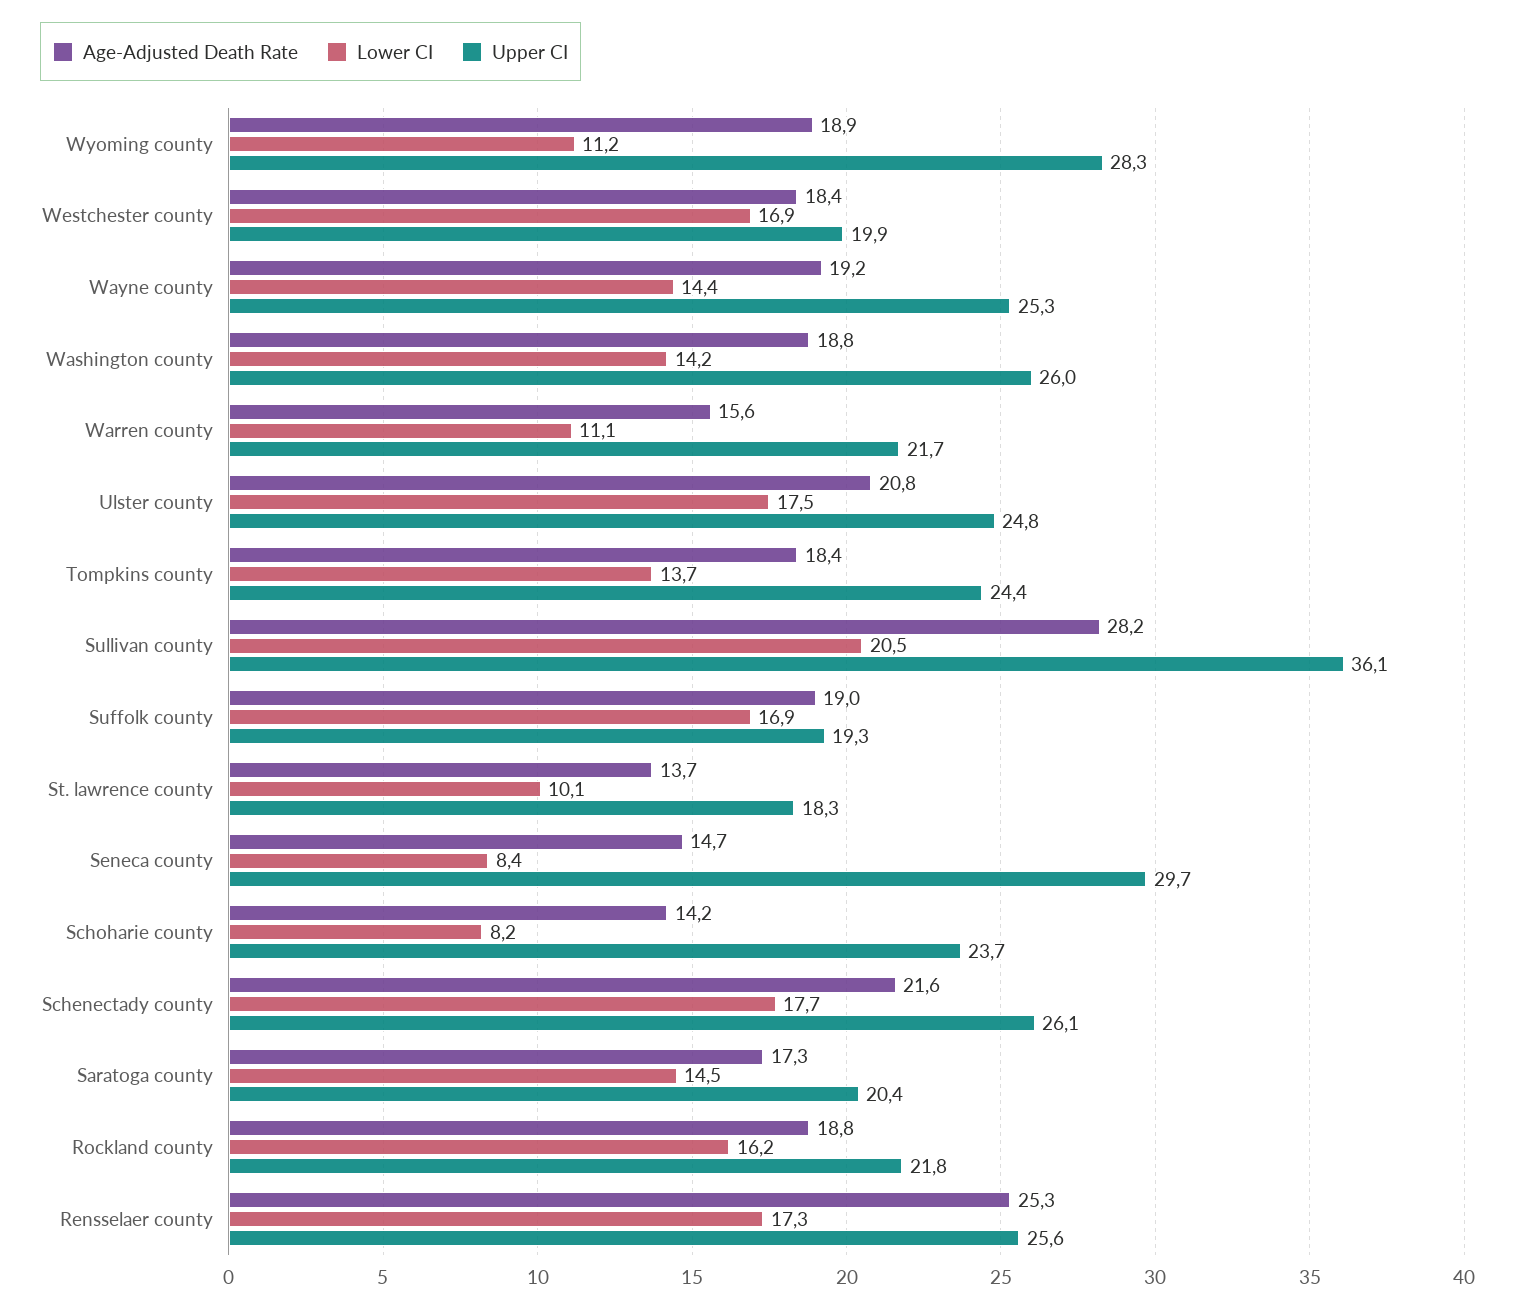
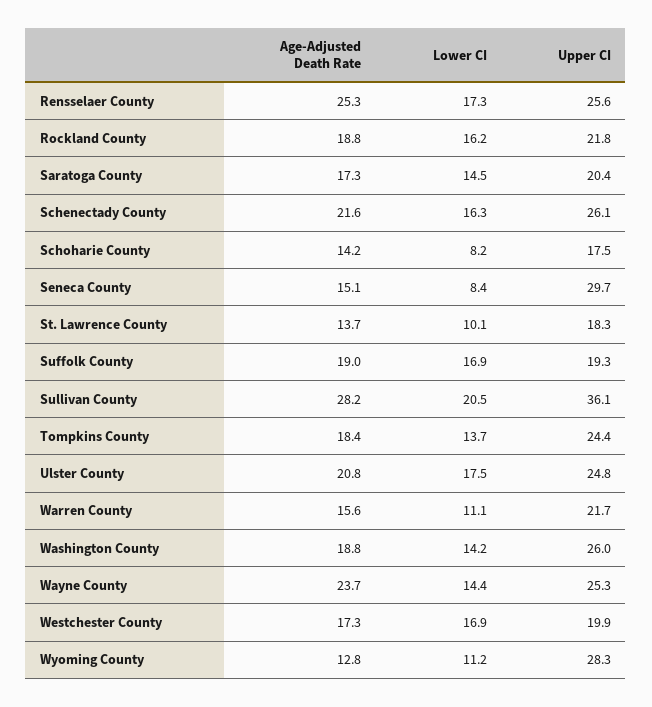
Age-Adjusted Death Rate, Wyoming county: 18.9 -> 12.8
Age-Adjusted Death Rate, Westchester county: 18.4 -> 17.3
Age-Adjusted Death Rate, Wayne county: 19.2 -> 23.7
Age-Adjusted Death Rate, Seneca county: 14.7 -> 15.1
Upper CI, Schoharie county: 23.7 -> 17.5
Lower CI, Schenectady county: 17.7 -> 16.3

